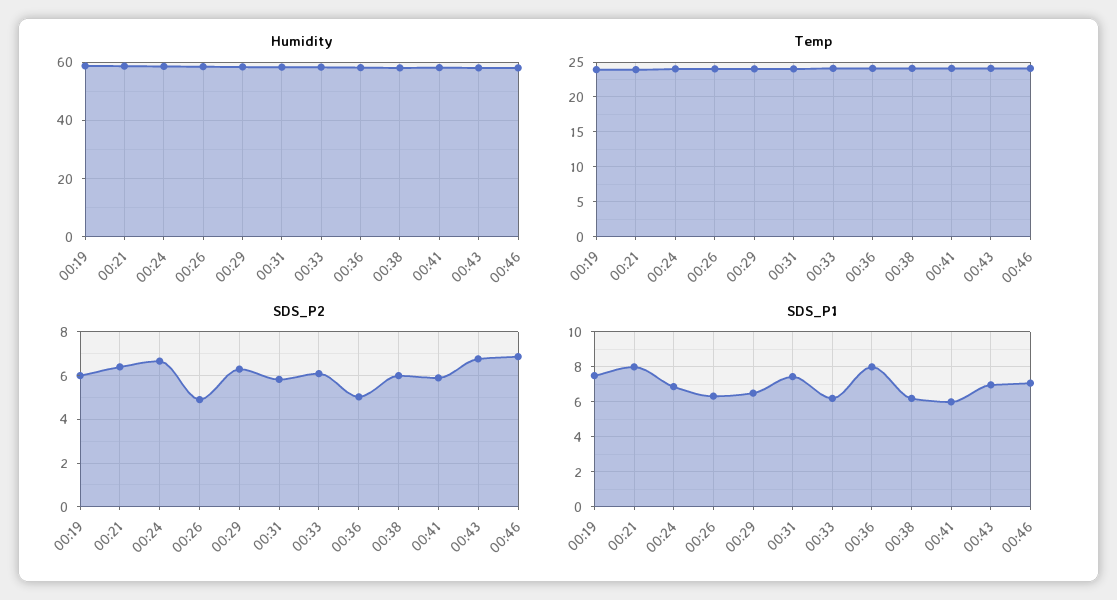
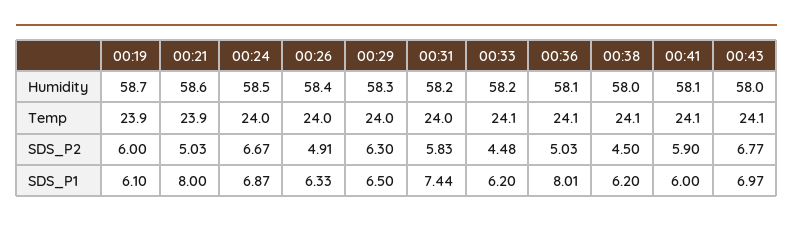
Humidity, 00:46: 57.5 -> none
Temp, 00:46: 24 -> none
SDS_P2, 00:21: 6.5 -> 5.03
SDS_P2, 00:33: 6 -> 4.48
SDS_P2, 00:38: 6 -> 4.5
SDS_P2, 00:46: 7 -> none
SDS_P1, 00:19: 7.5 -> 6.1
SDS_P1, 00:46: 7 -> none

